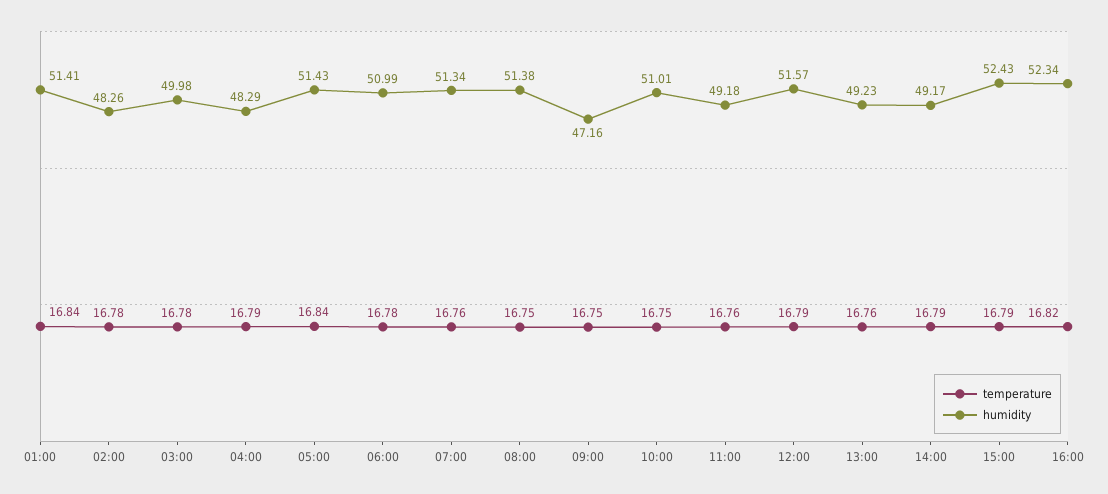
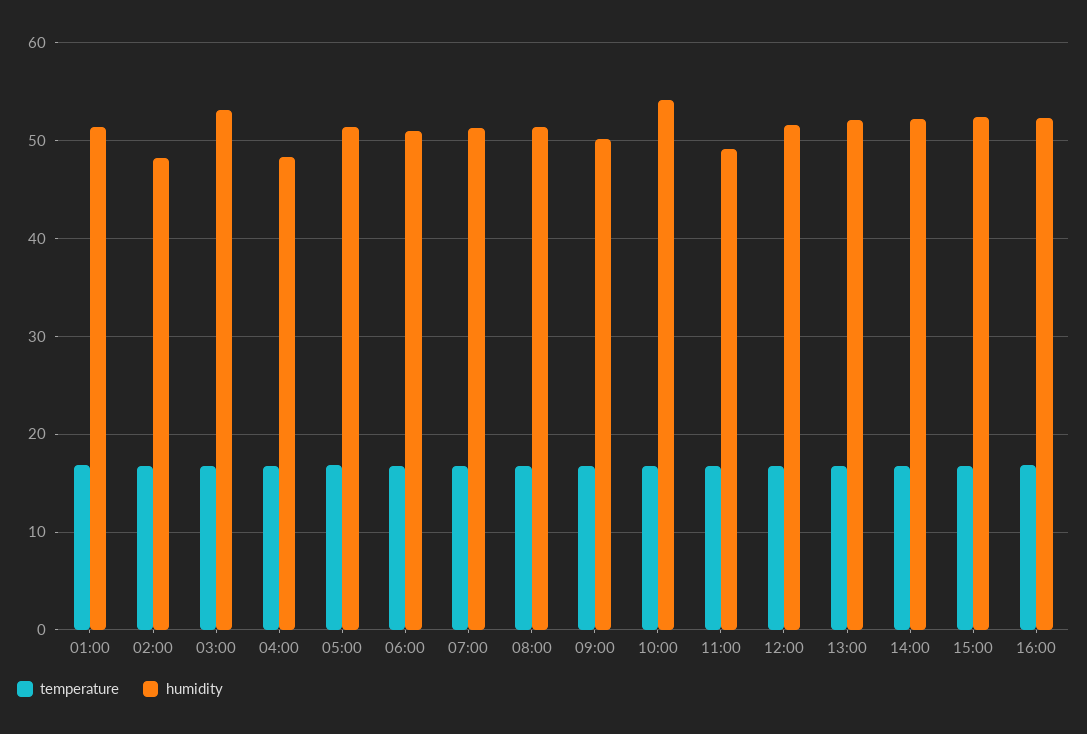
humidity, 03:00: 49.98 -> 53
humidity, 09:00: 47.16 -> 50
humidity, 10:00: 51.01 -> 54
humidity, 13:00: 49.23 -> 52
humidity, 14:00: 49.17 -> 52

